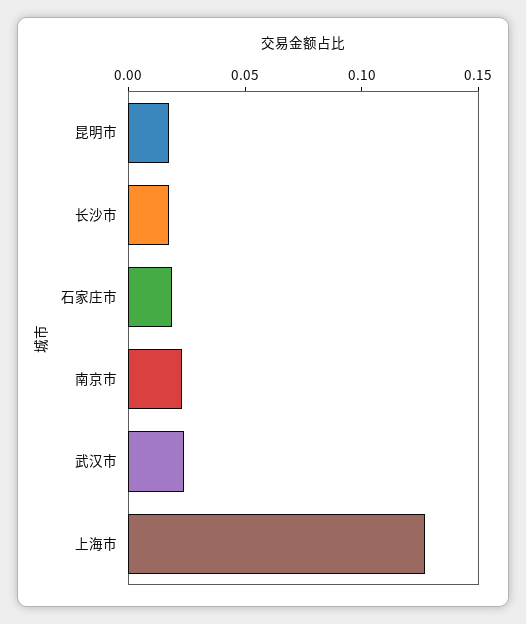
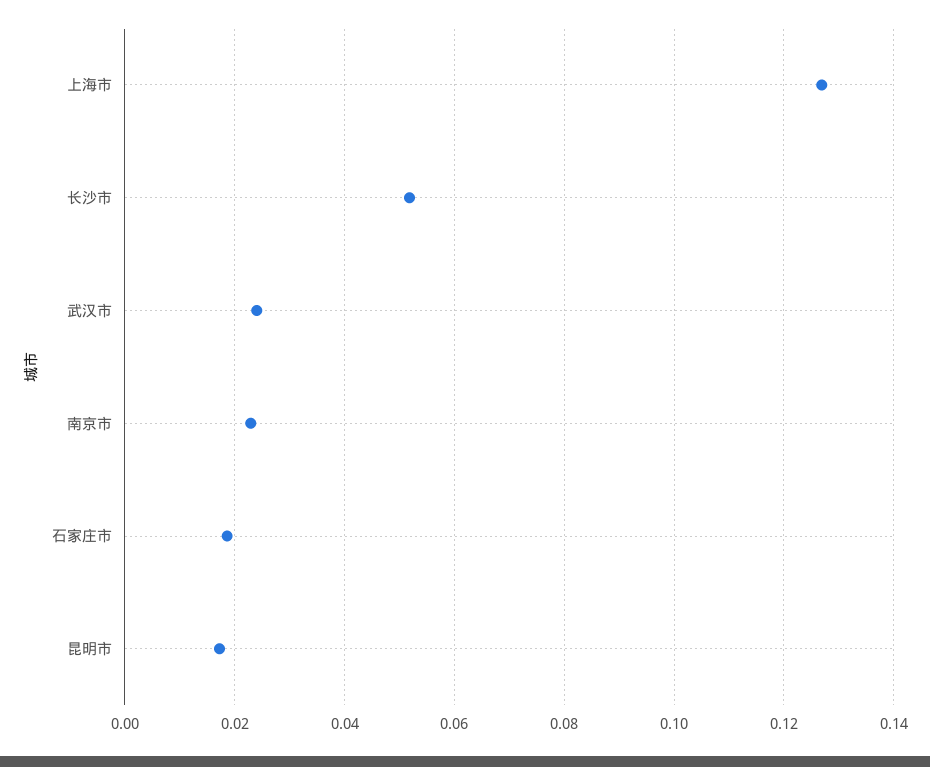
长沙市: 0.02 -> 0.052

